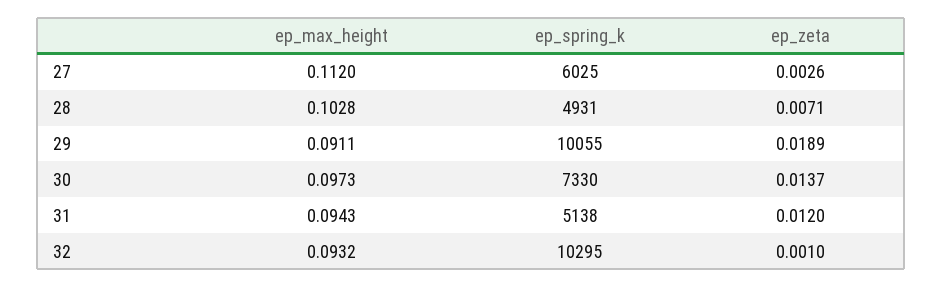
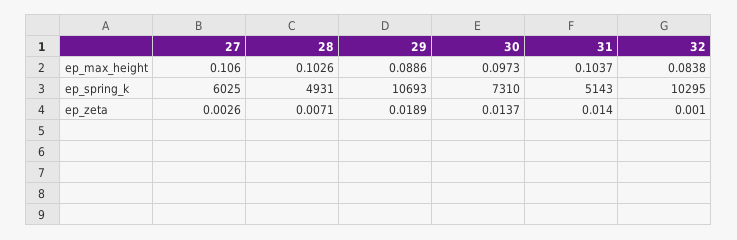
ep_max_height, 27: 0.112 -> 0.106
ep_max_height, 28: 0.1028 -> 0.1026
ep_max_height, 29: 0.0911 -> 0.0886
ep_spring_k, 29: 10055 -> 10693
ep_spring_k, 30: 7330 -> 7310
ep_max_height, 31: 0.0943 -> 0.1037
ep_spring_k, 31: 5138 -> 5143
ep_zeta, 31: 0.012 -> 0.014
ep_max_height, 32: 0.0932 -> 0.0838

